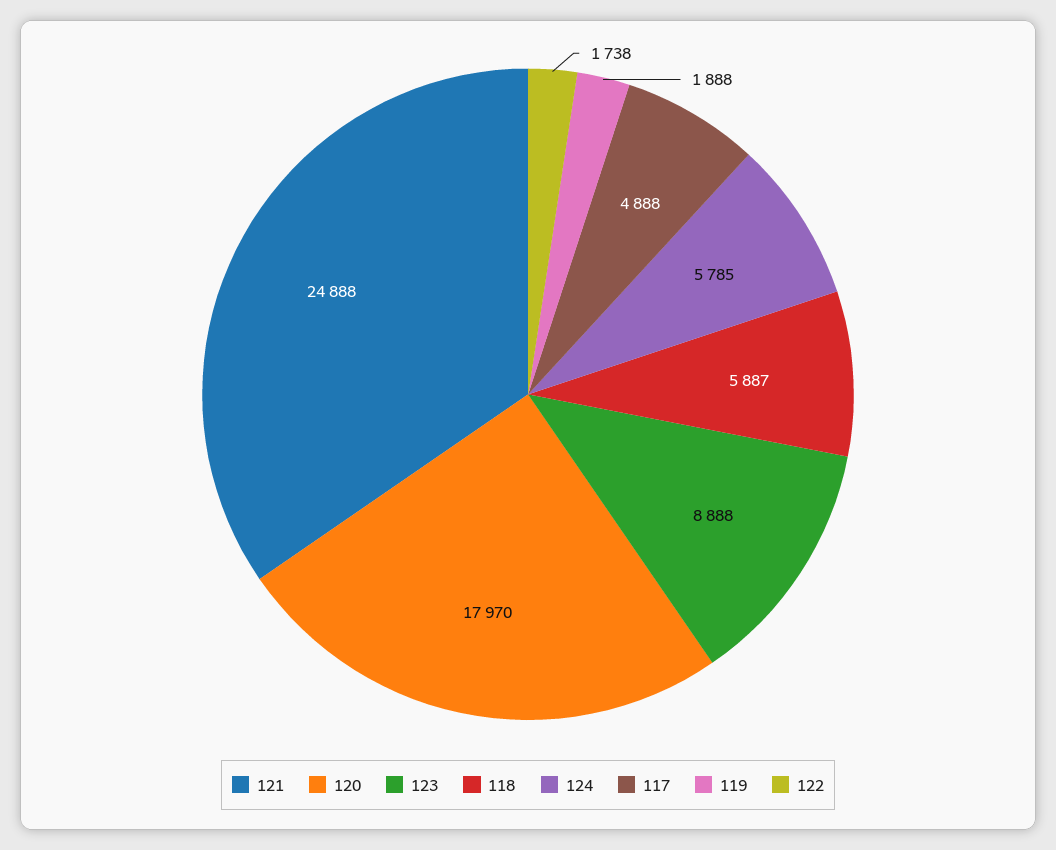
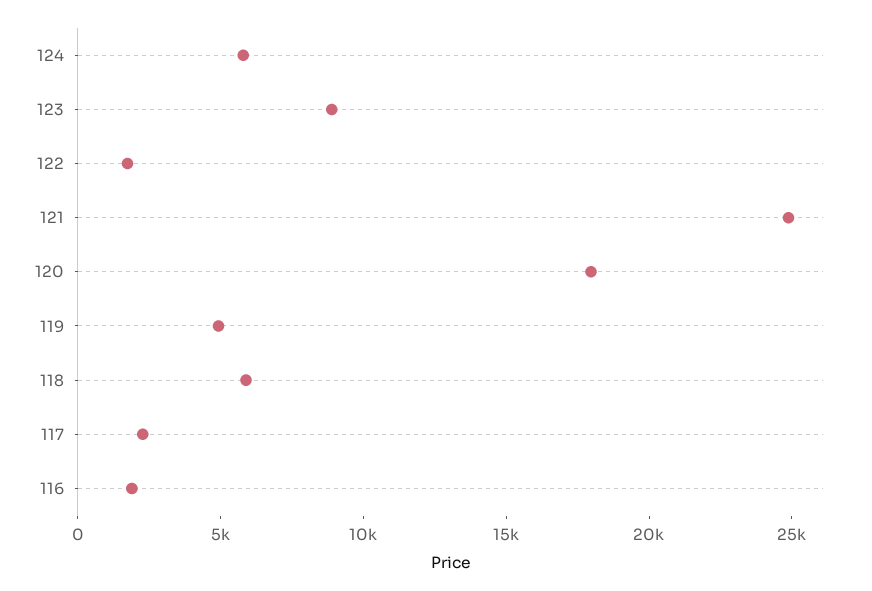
117: 4888 -> 2000
119: 1888 -> 5000
116: none -> 2000

